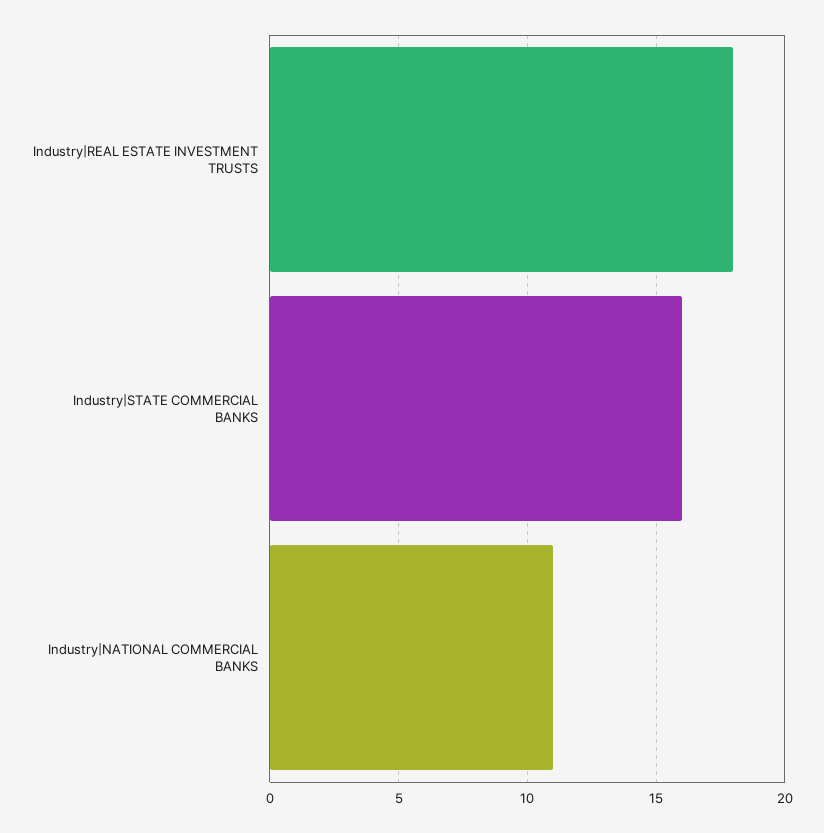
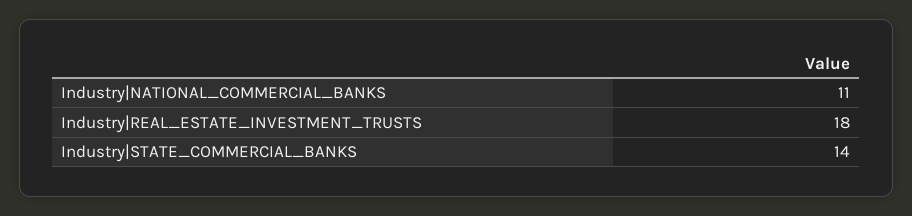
Industry|STATE COMMERCIAL BANKS: 16 -> 14

